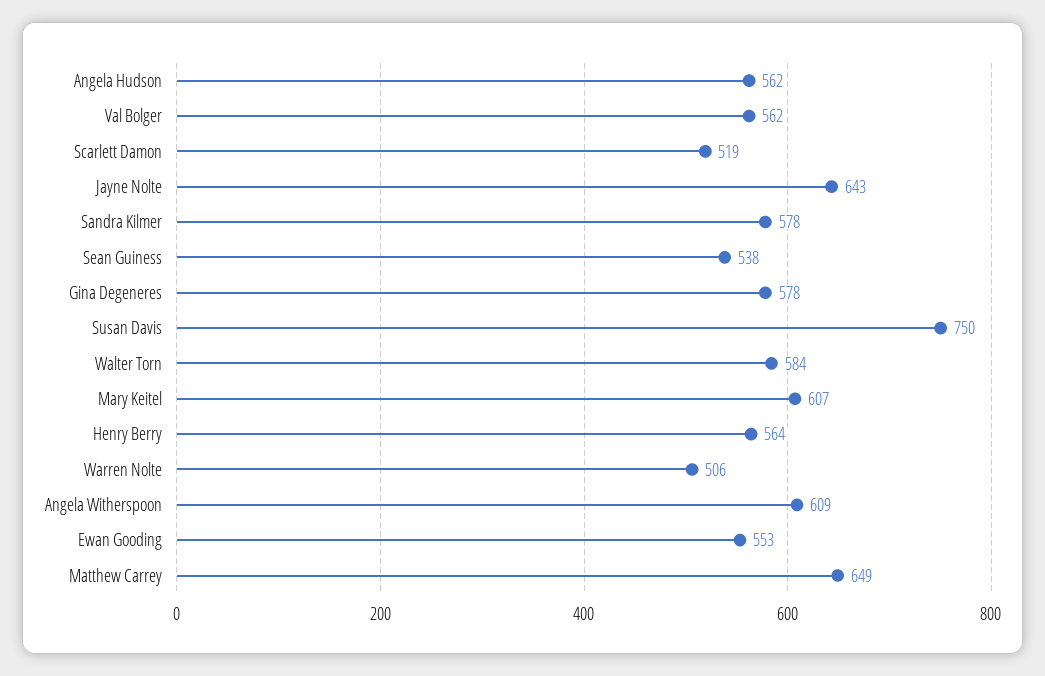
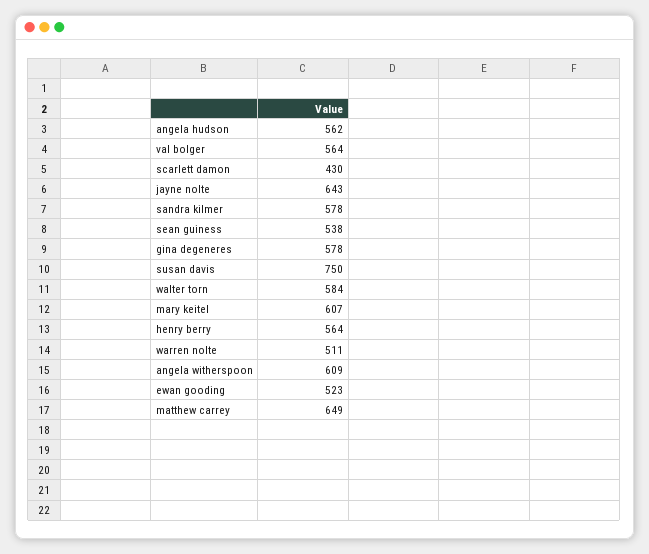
Val Bolger: 562 -> 564
Scarlett Damon: 519 -> 430
Warren Nolte: 506 -> 511
Ewan Gooding: 553 -> 523

